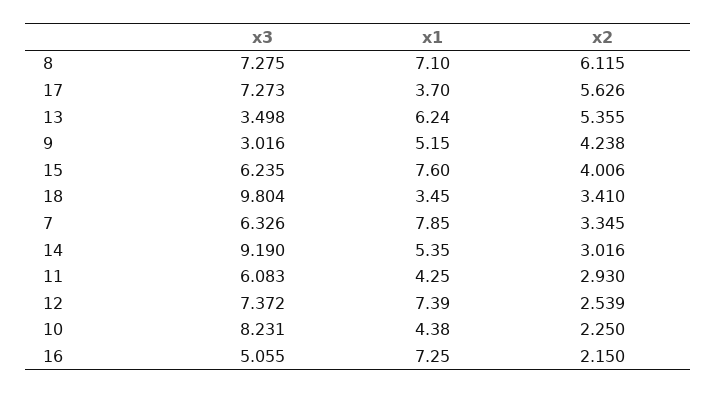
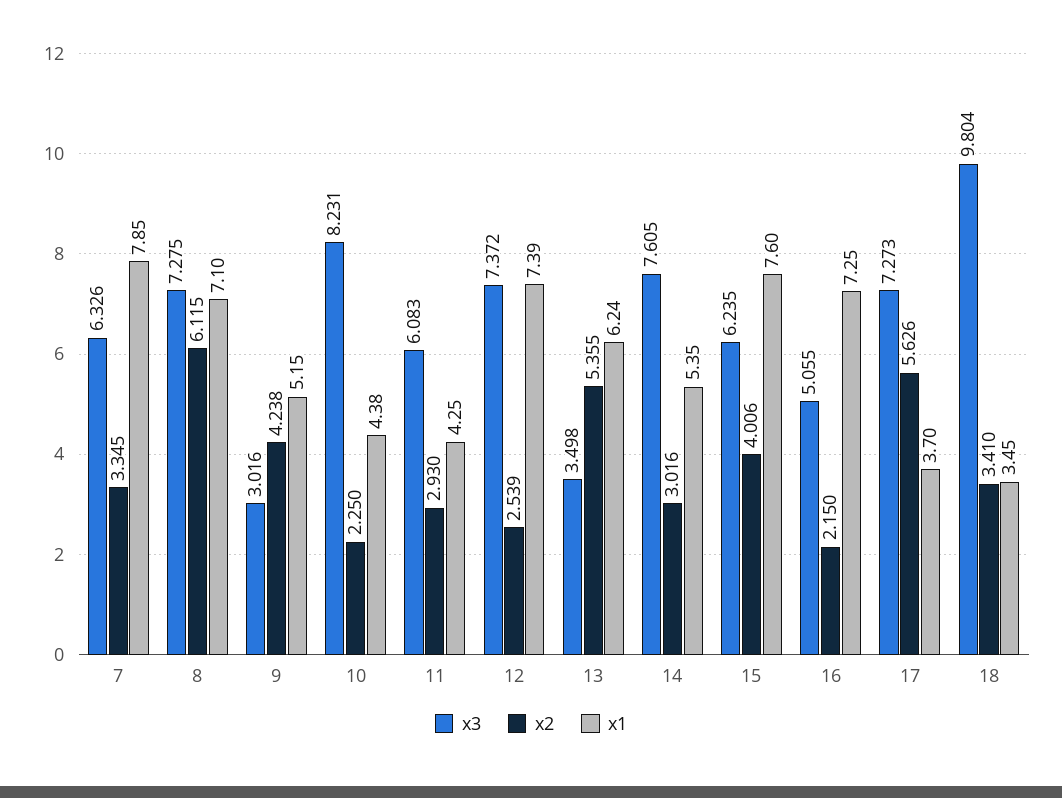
x3, 14: 9.19 -> 7.605

